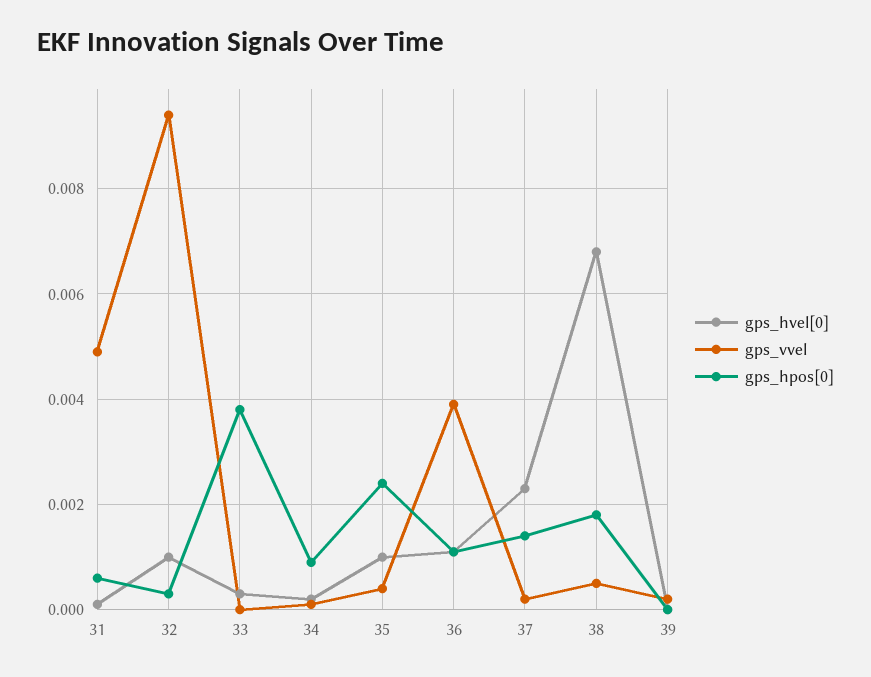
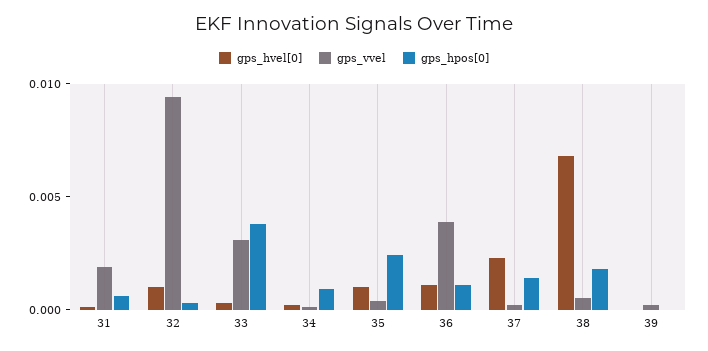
gps_vvel, 31: 0.005 -> 0.002
gps_vvel, 33: 0 -> 0.003

